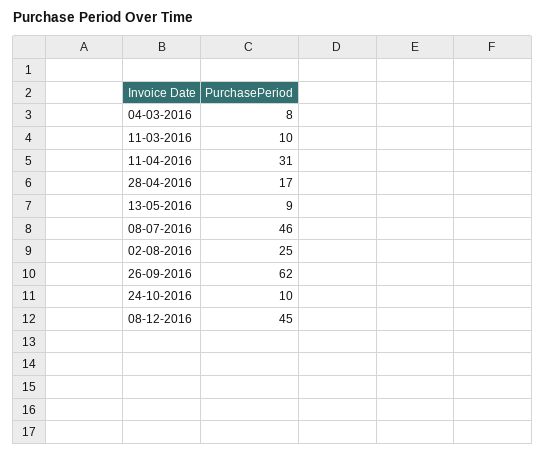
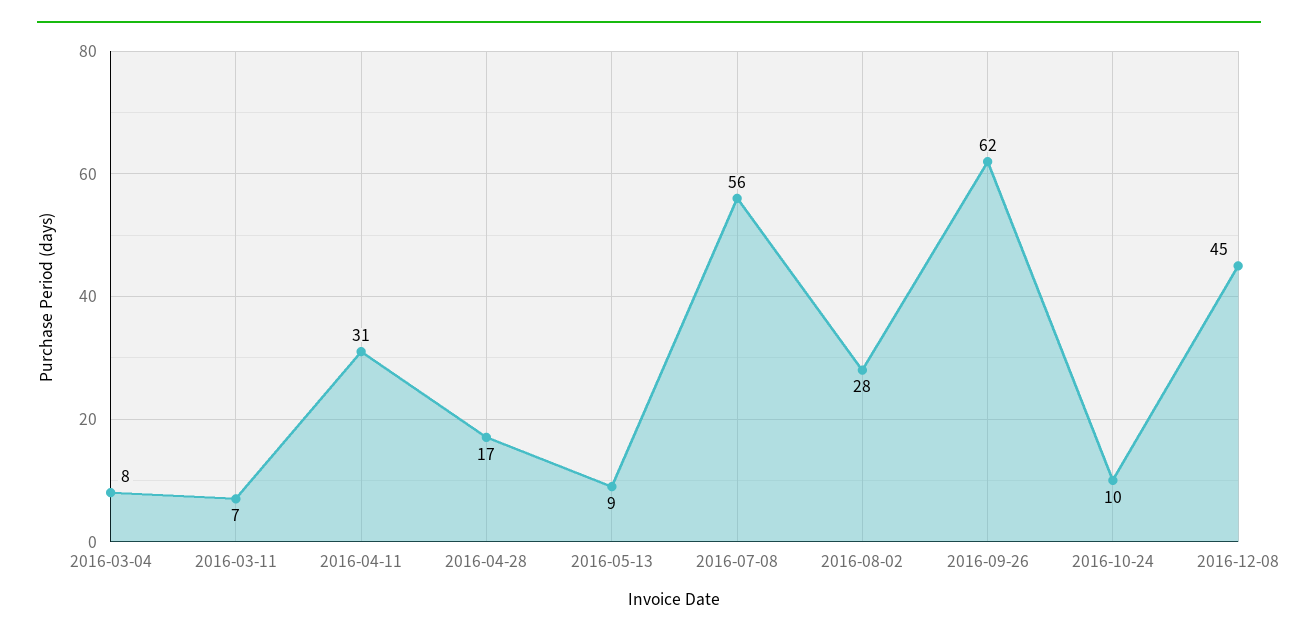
11-03-2016: 10 -> 7
08-07-2016: 46 -> 56
02-08-2016: 25 -> 28

